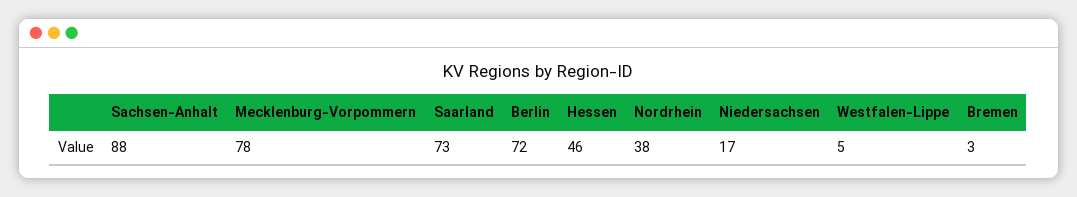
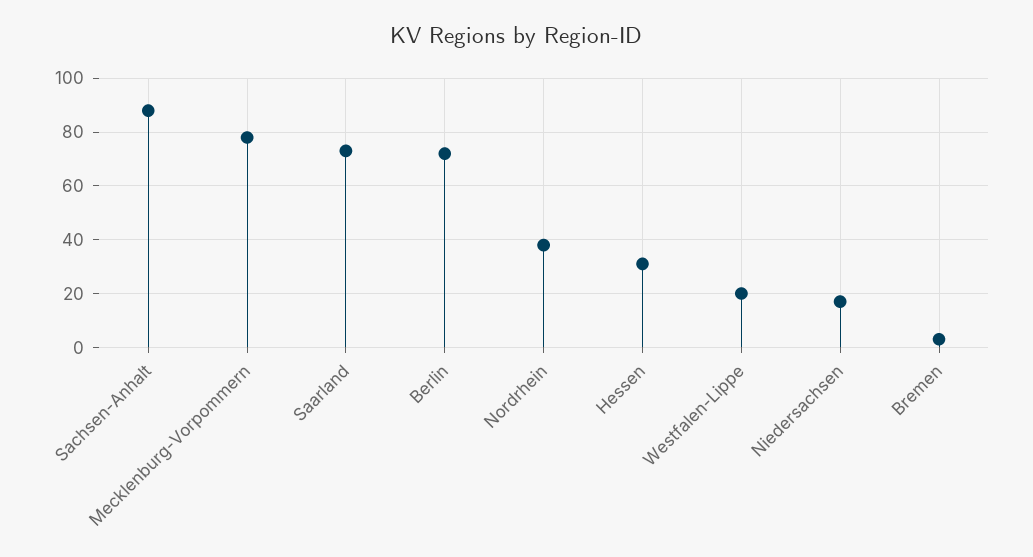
Hessen: 46 -> 30
Westfalen-Lippe: 5 -> 20

